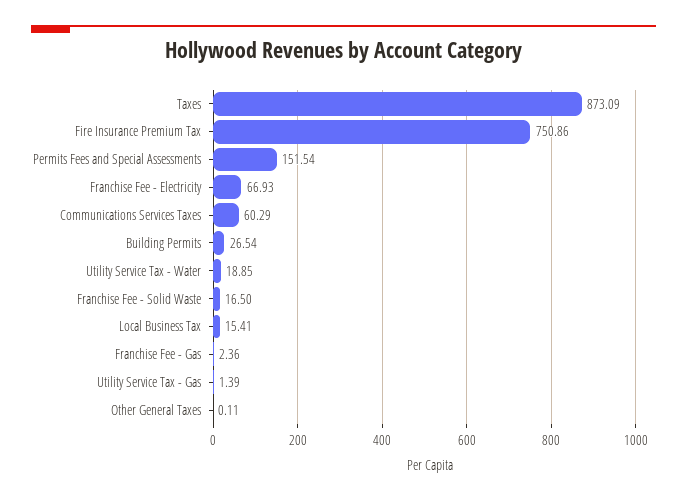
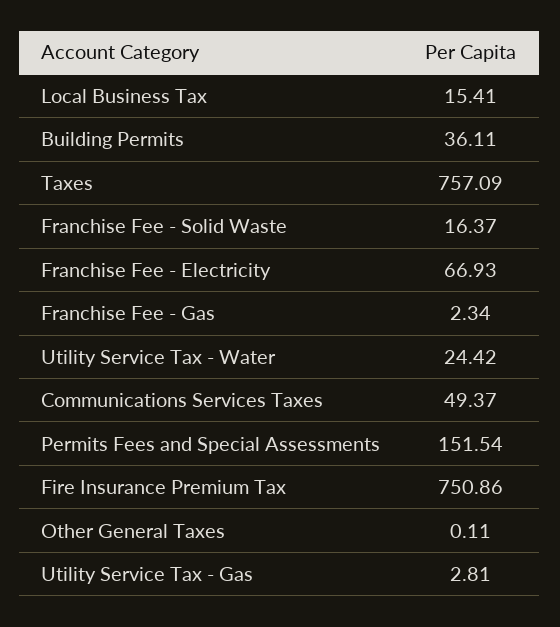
Taxes: 873.09 -> 757.09
Communications Services Taxes: 60.29 -> 49.37
Building Permits: 26.54 -> 36.11
Utility Service Tax - Water: 18.85 -> 24.42
Franchise Fee - Solid Waste: 16.5 -> 16.37
Franchise Fee - Gas: 2.36 -> 2.34
Utility Service Tax - Gas: 1.39 -> 2.81

